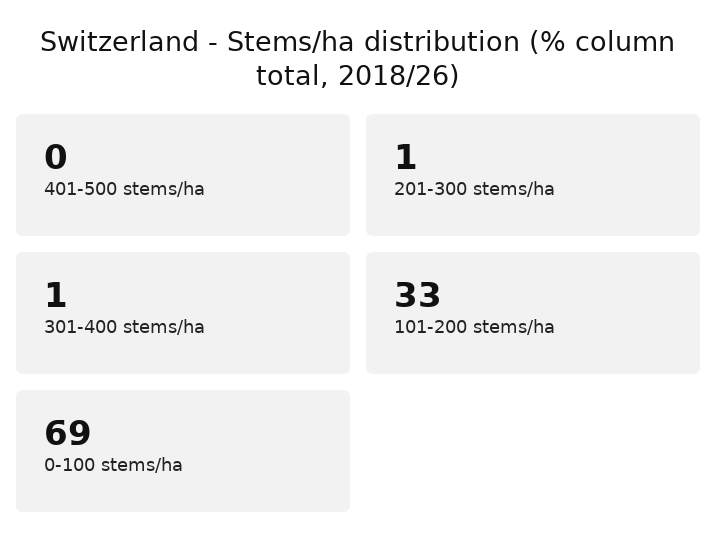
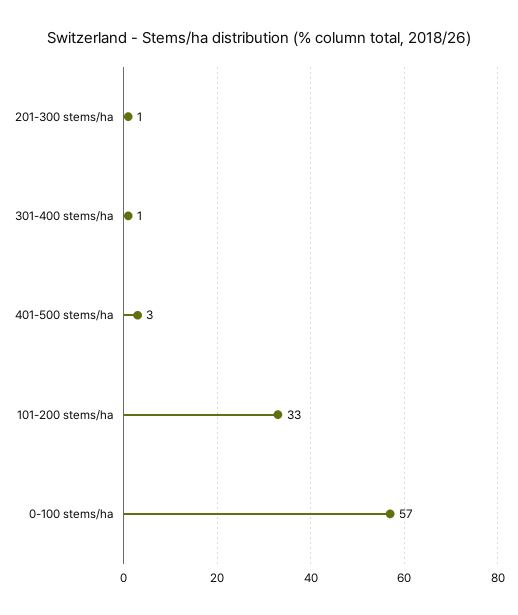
401-500 stems/ha: 0 -> 3
0-100 stems/ha: 69 -> 57

